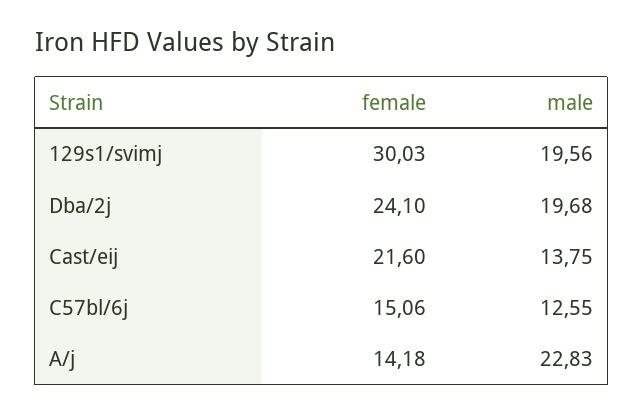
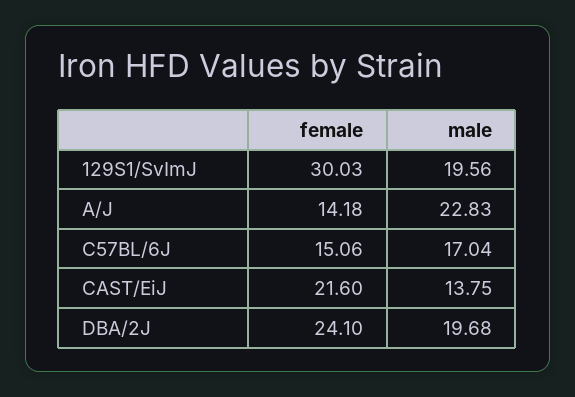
male, C57bl/6j: 12.55 -> 17.04

